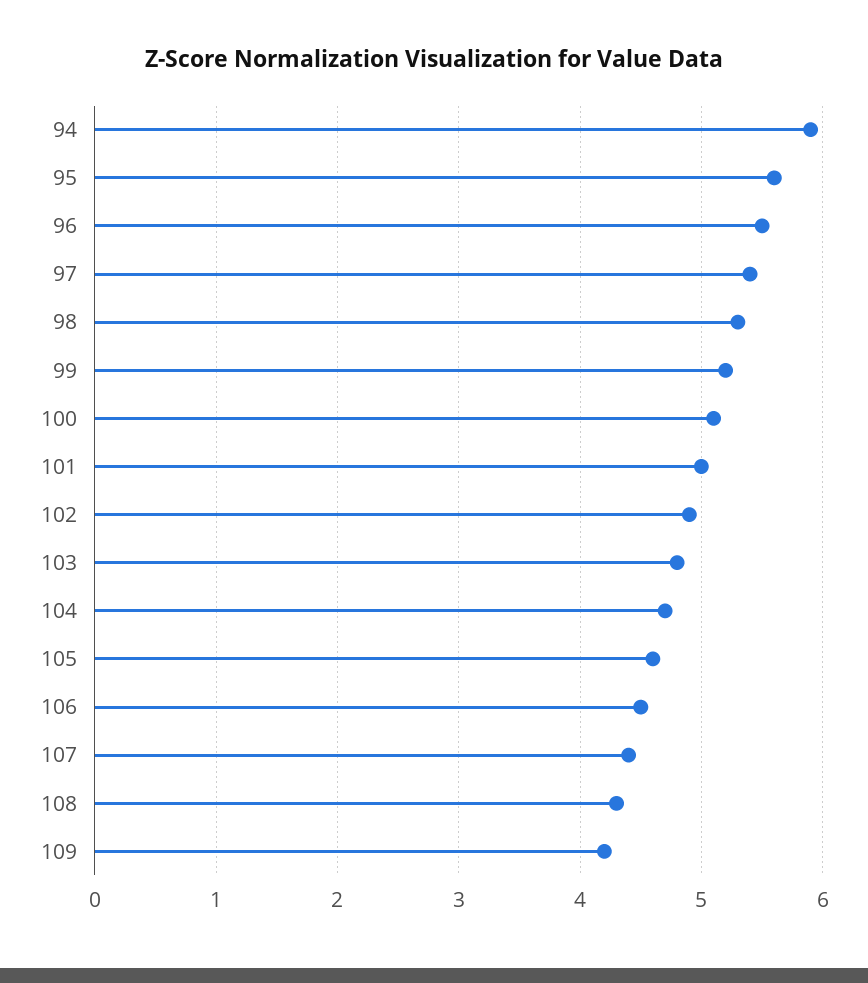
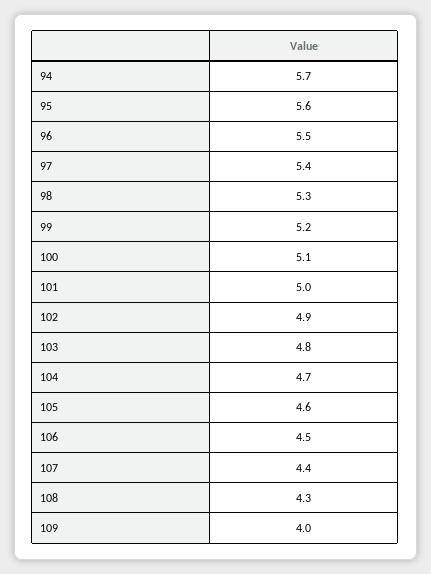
94: 5.9 -> 5.7
109: 4.2 -> 4

